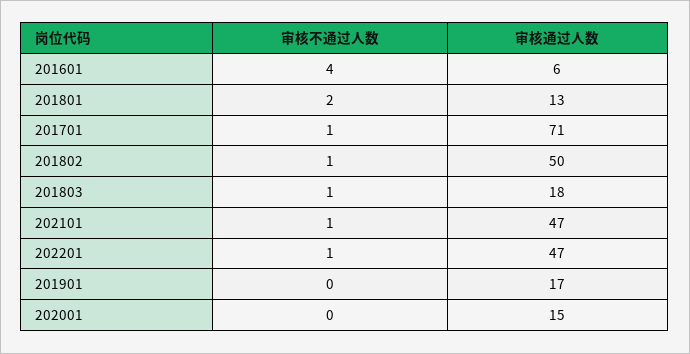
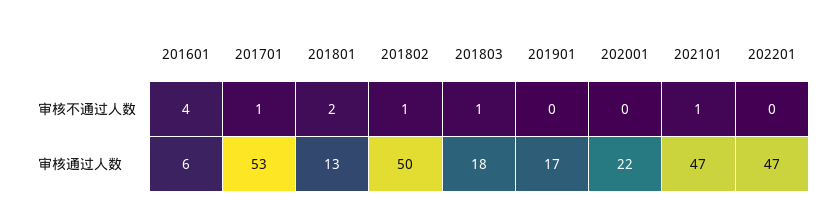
审核通过人数, 201701: 71 -> 53
审核不通过人数, 202201: 1 -> 0
审核通过人数, 202001: 15 -> 22

